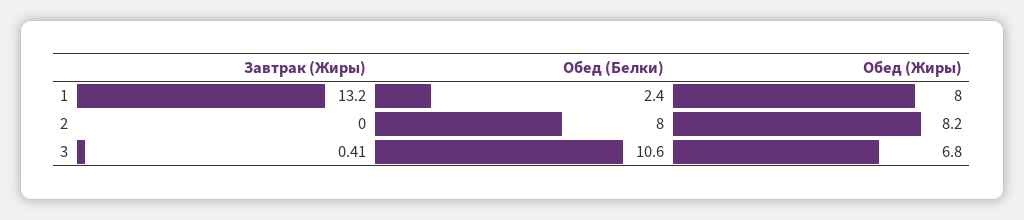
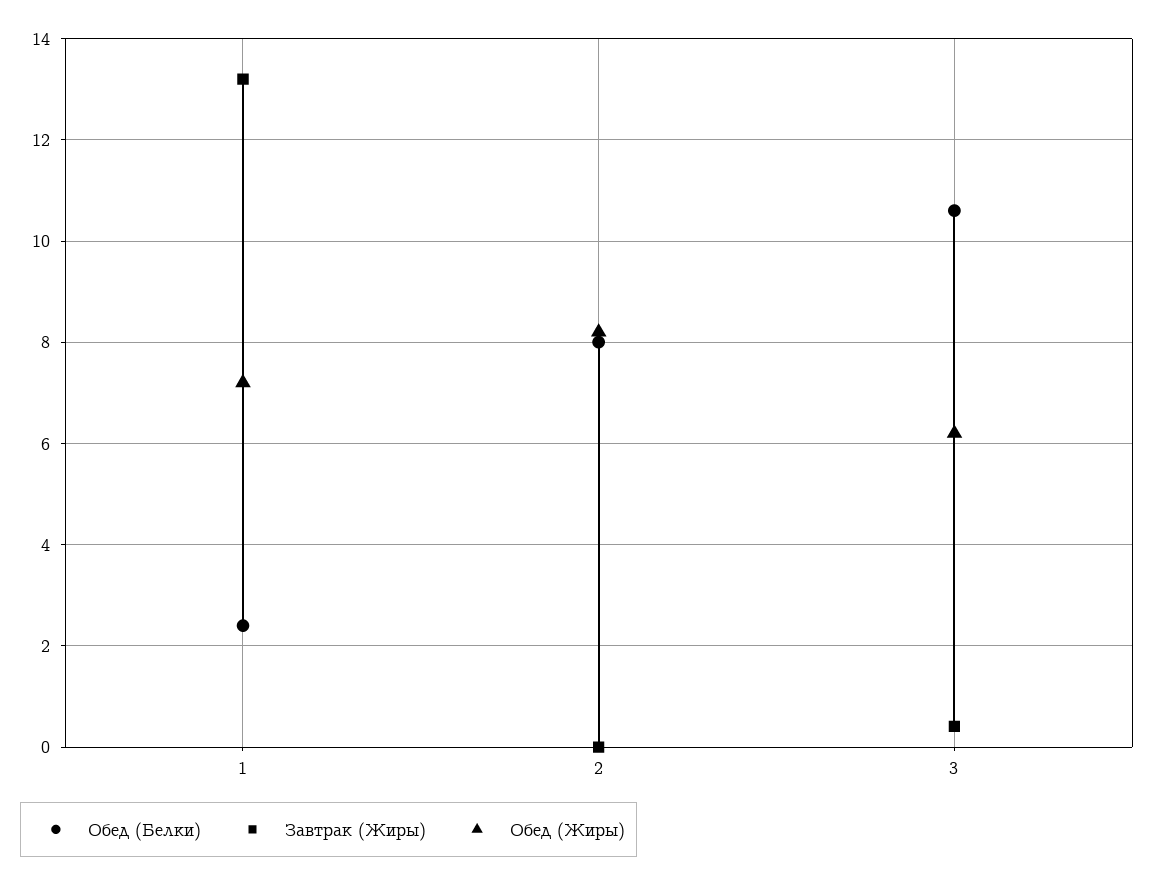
Обед (Жиры), 1: 8 -> 7.2
Обед (Жиры), 3: 6.8 -> 6.2

